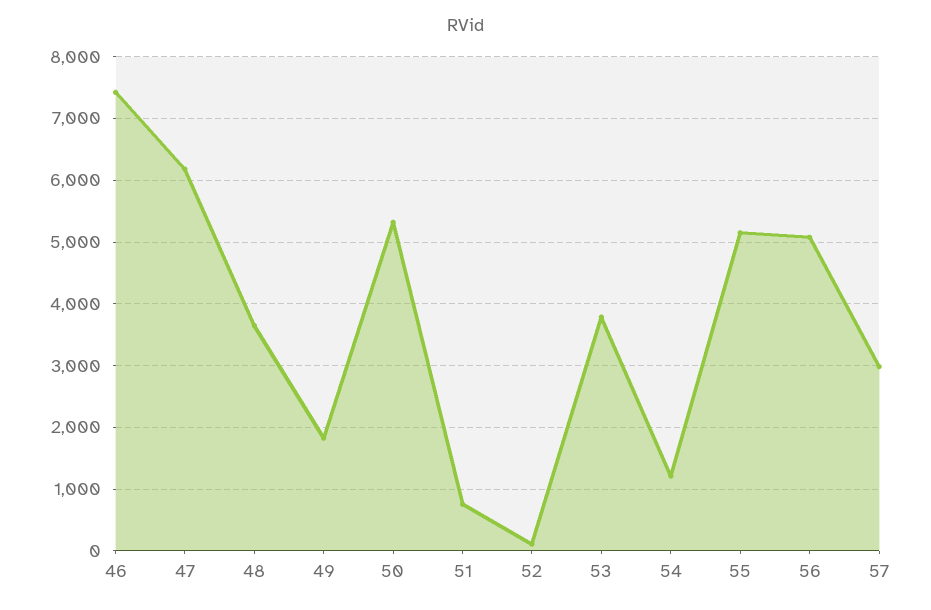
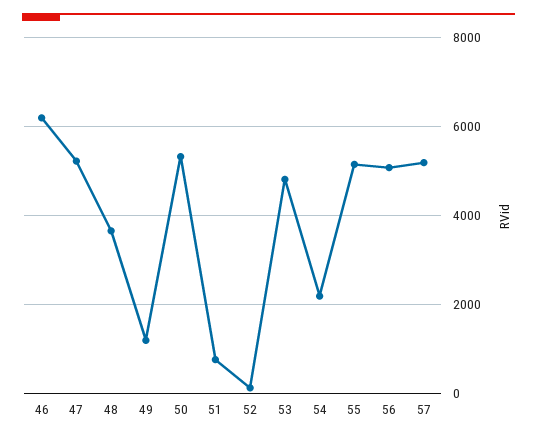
46: 7400 -> 6200
47: 6200 -> 5200
49: 1800 -> 1200
53: 3800 -> 4800
54: 1200 -> 2200
57: 3000 -> 5200

